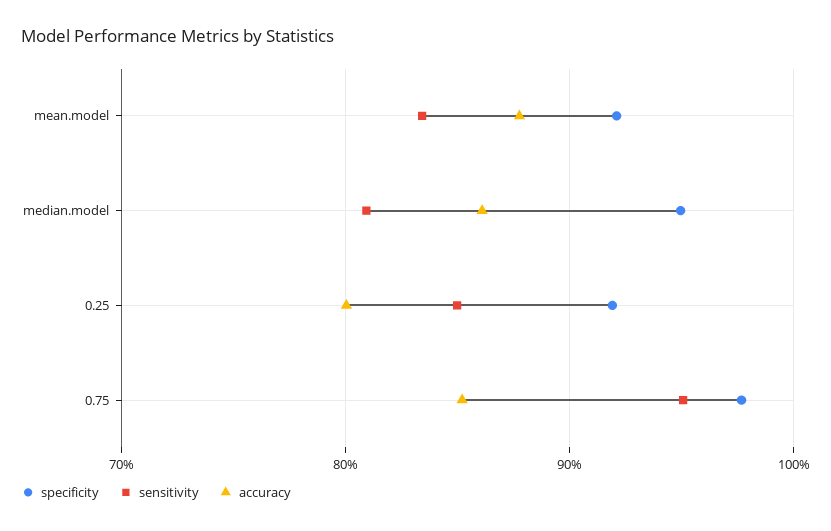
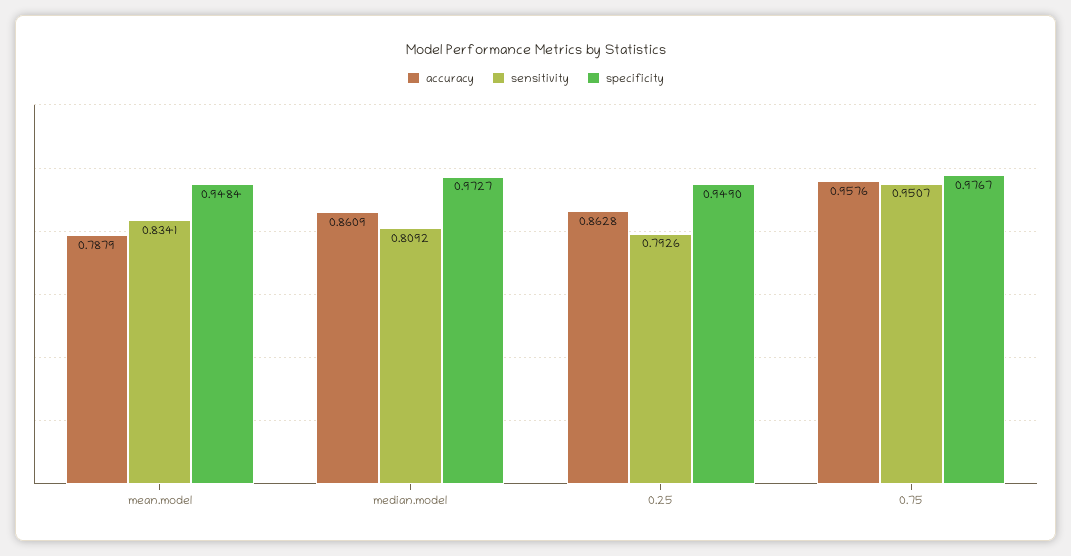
specificity, mean.model: 0.92 -> 0.9484
accuracy, mean.model: 0.88 -> 0.7879
specificity, median.model: 0.95 -> 0.9727
specificity, 0.25: 0.92 -> 0.949
sensitivity, 0.25: 0.85 -> 0.7926
accuracy, 0.25: 0.8 -> 0.8628
accuracy, 0.75: 0.85 -> 0.9576

